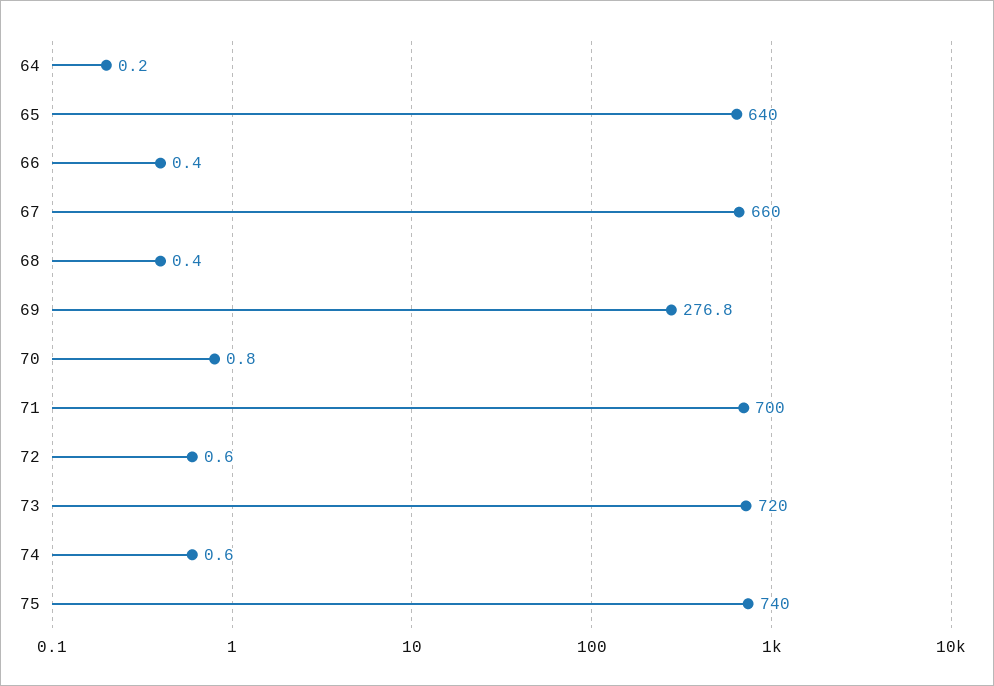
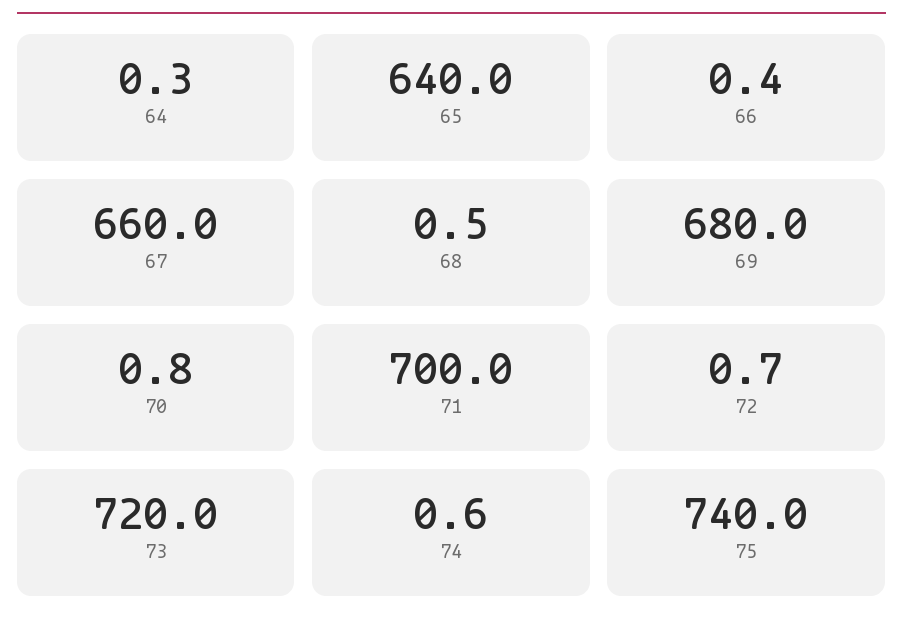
64: 0.2 -> 0.3
68: 0.4 -> 0.5
69: 276.8 -> 680
72: 0.6 -> 0.7

